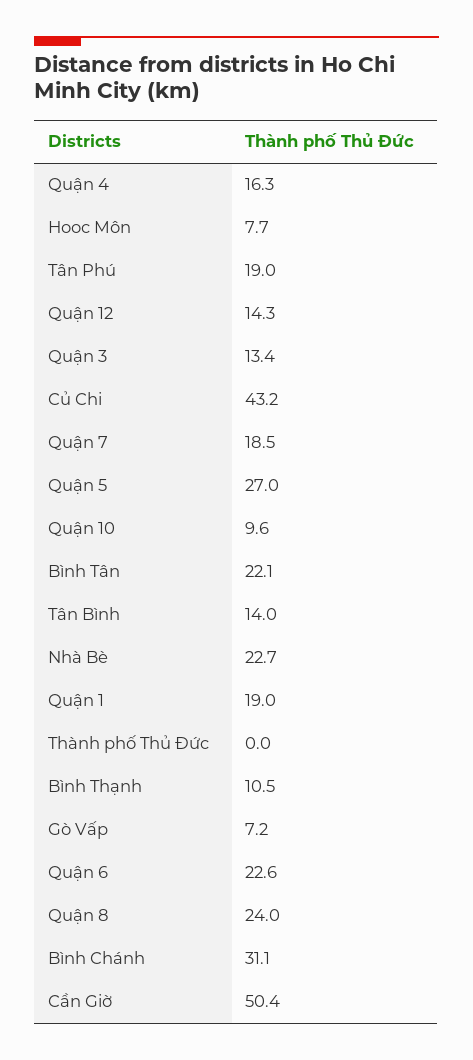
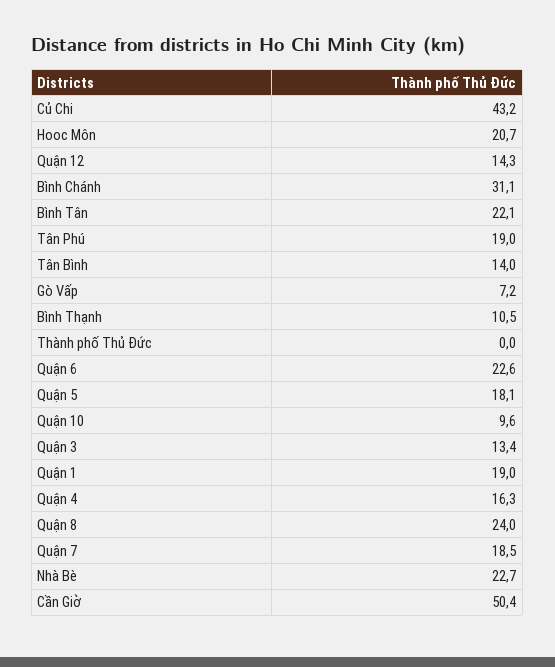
Hooc Môn: 7.7 -> 20.7
Quận 5: 27 -> 18.1

